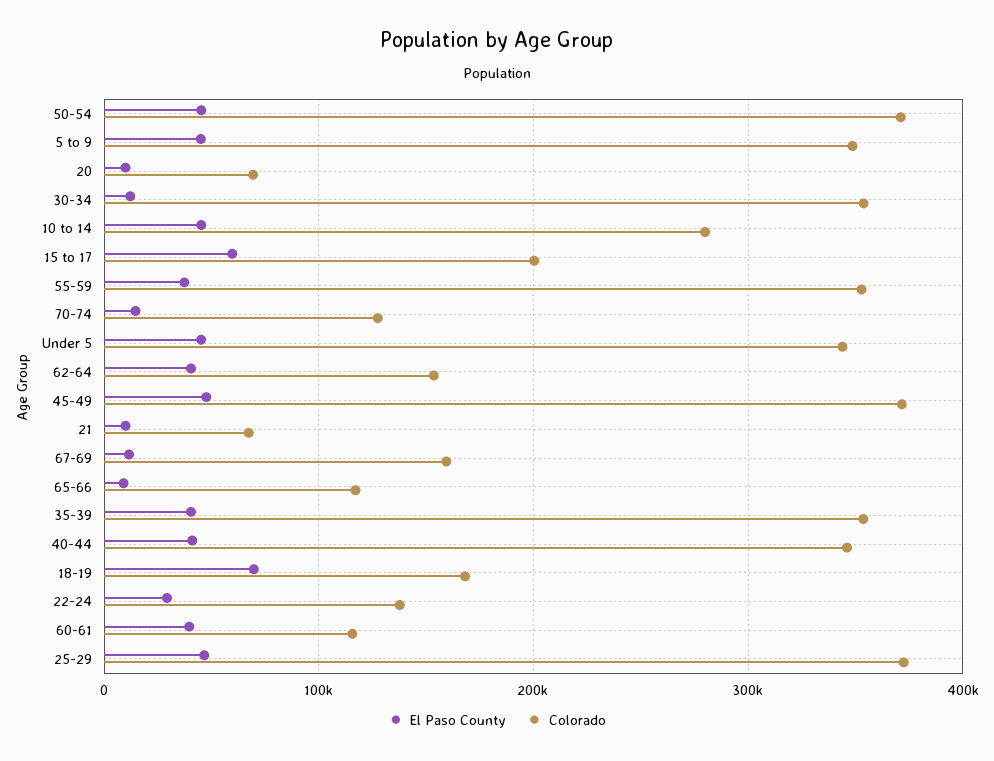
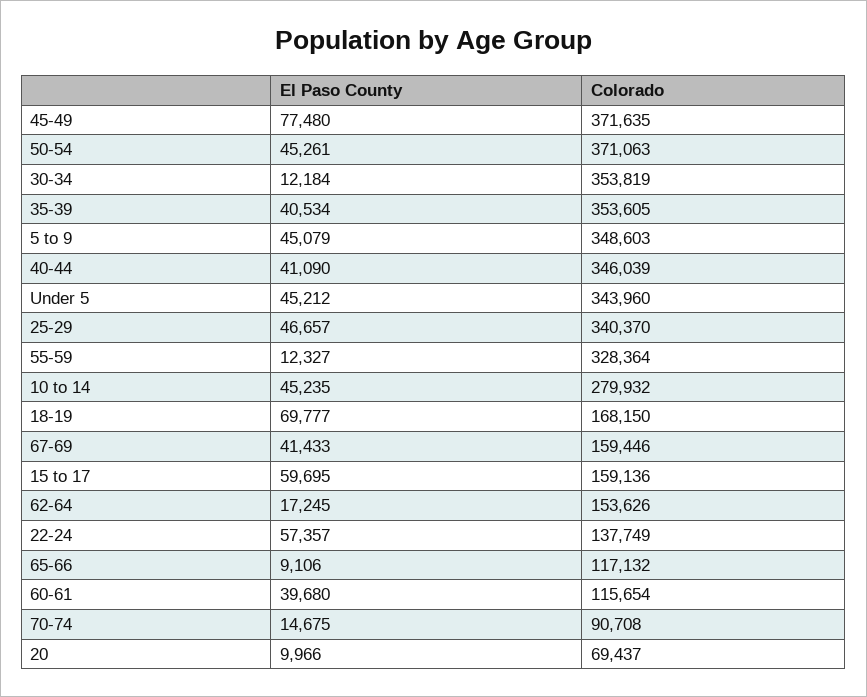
Colorado, 15 to 17: 200000 -> 159136
El Paso County, 55-59: 40000 -> 12327
Colorado, 55-59: 350000 -> 328364
Colorado, 70-74: 130000 -> 90708
El Paso County, 62-64: 40000 -> 17245
El Paso County, 45-49: 50000 -> 77480
El Paso County, 21: 10000 -> none
Colorado, 21: 70000 -> none
El Paso County, 67-69: 10000 -> 41433
El Paso County, 22-24: 30000 -> 57357
Colorado, 25-29: 370000 -> 340370

